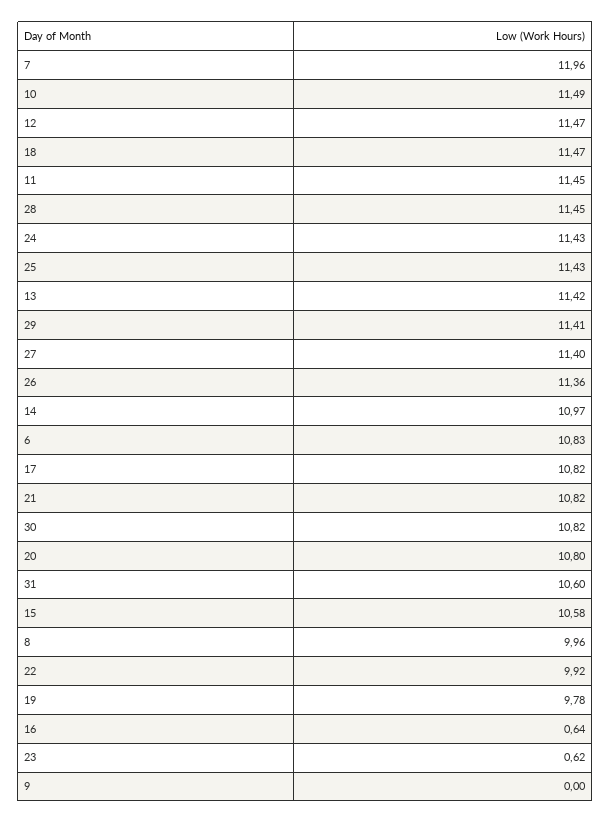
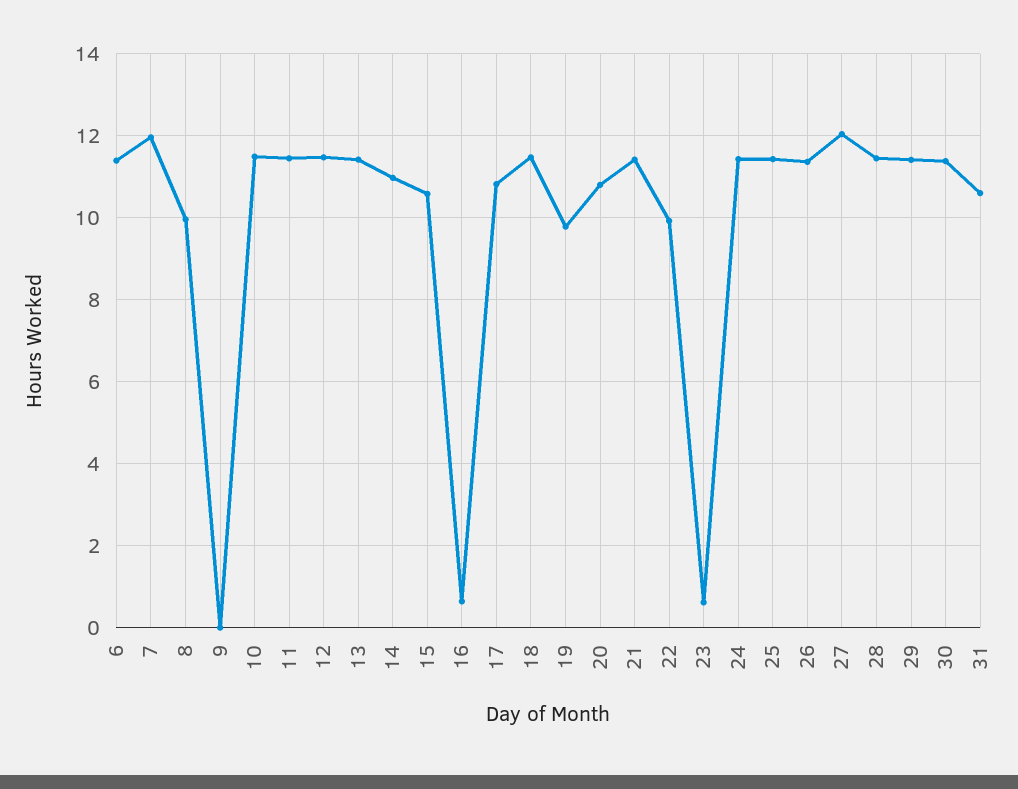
27: 11.4 -> 12
6: 10.83 -> 11.4
21: 10.82 -> 11.4
30: 10.82 -> 11.4

